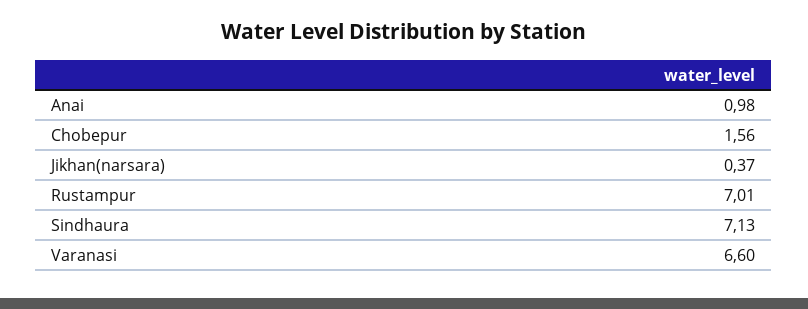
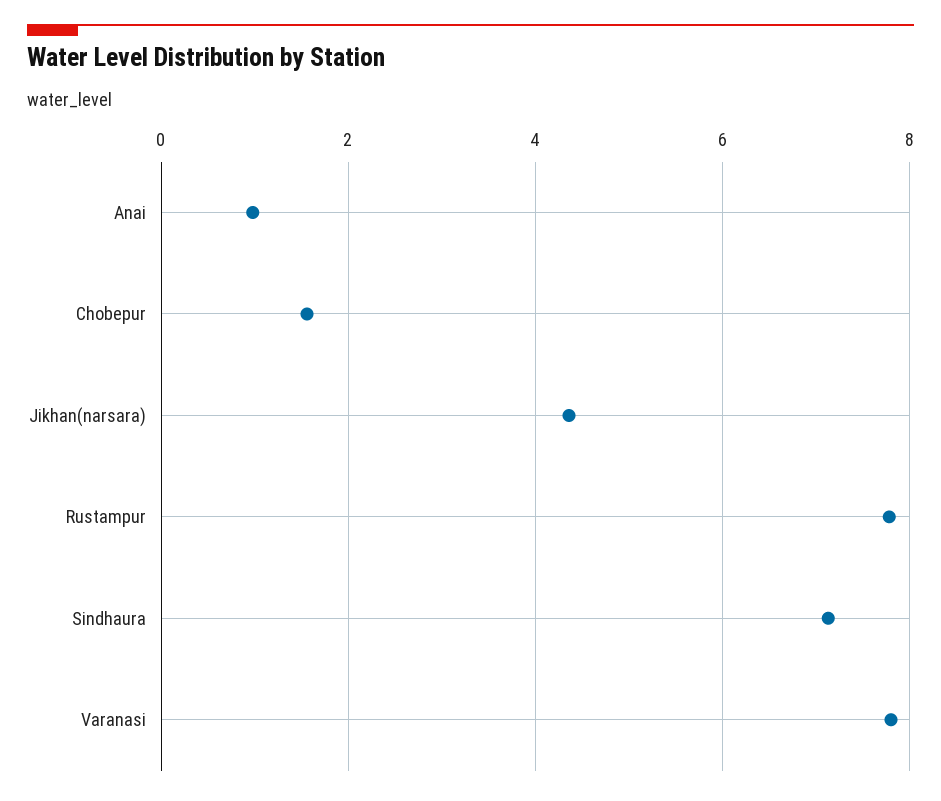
Jikhan(narsara): 0.37 -> 4.4
Rustampur: 7.01 -> 7.8
Varanasi: 6.6 -> 7.8

